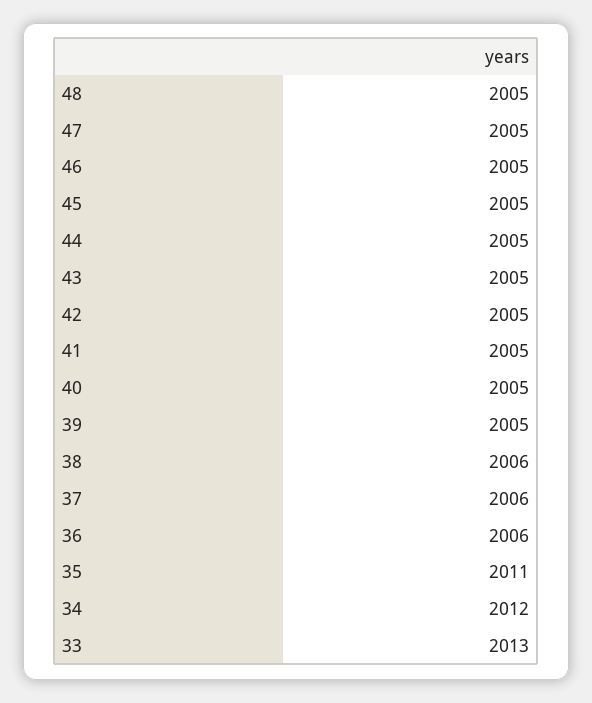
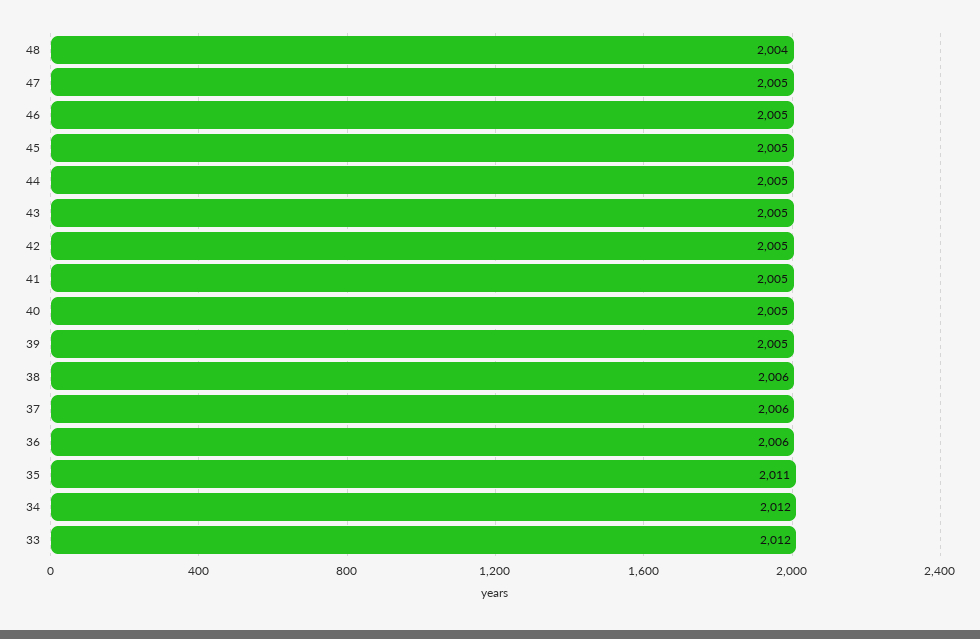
48: 2005 -> 2004
33: 2013 -> 2012

